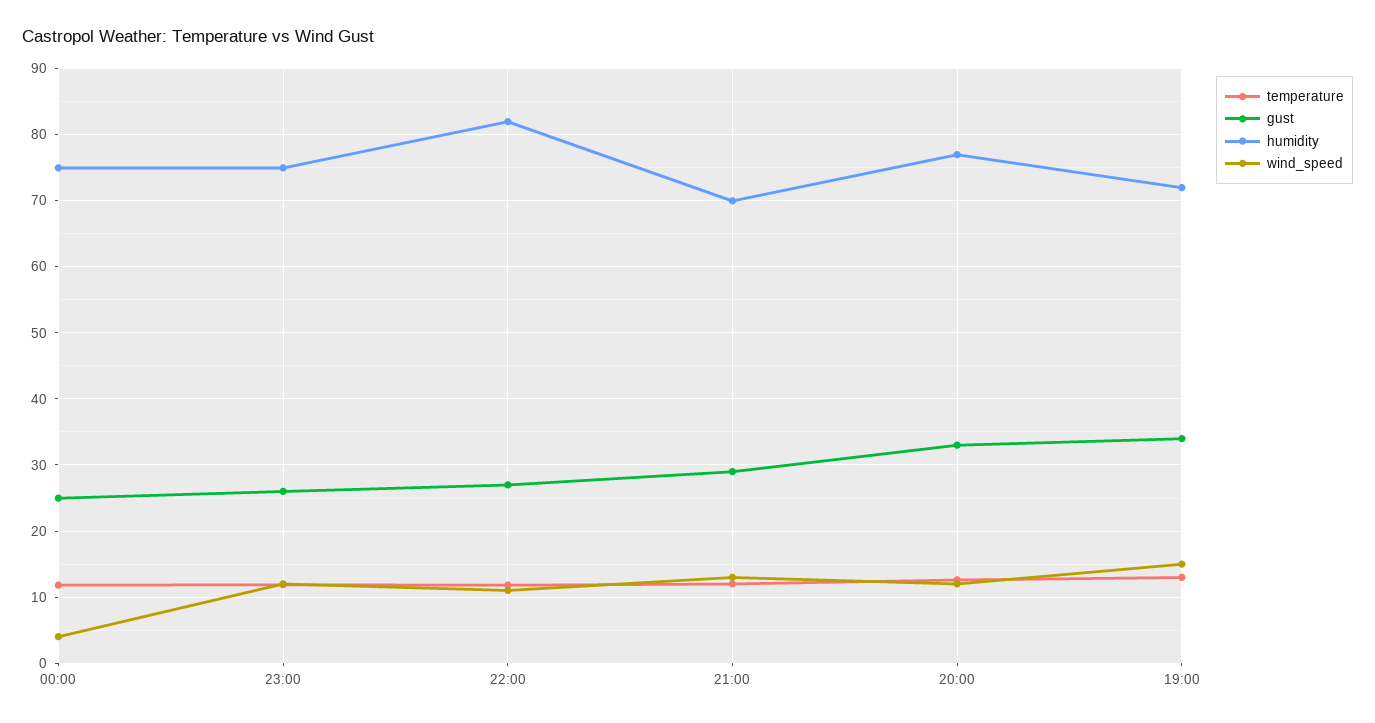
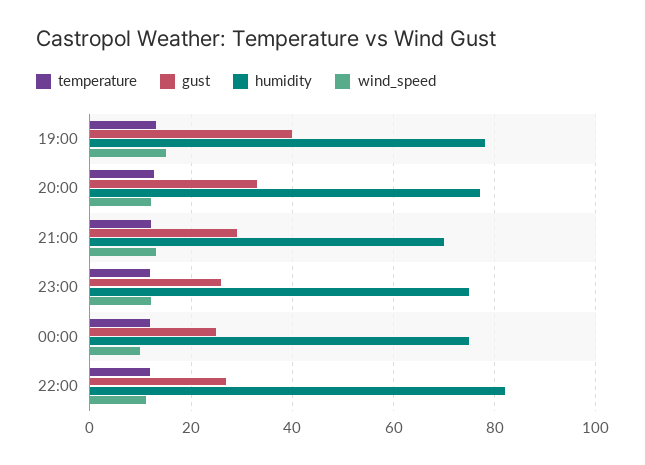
wind_speed, 00:00: 4 -> 10
gust, 19:00: 34 -> 40
humidity, 19:00: 72 -> 78

